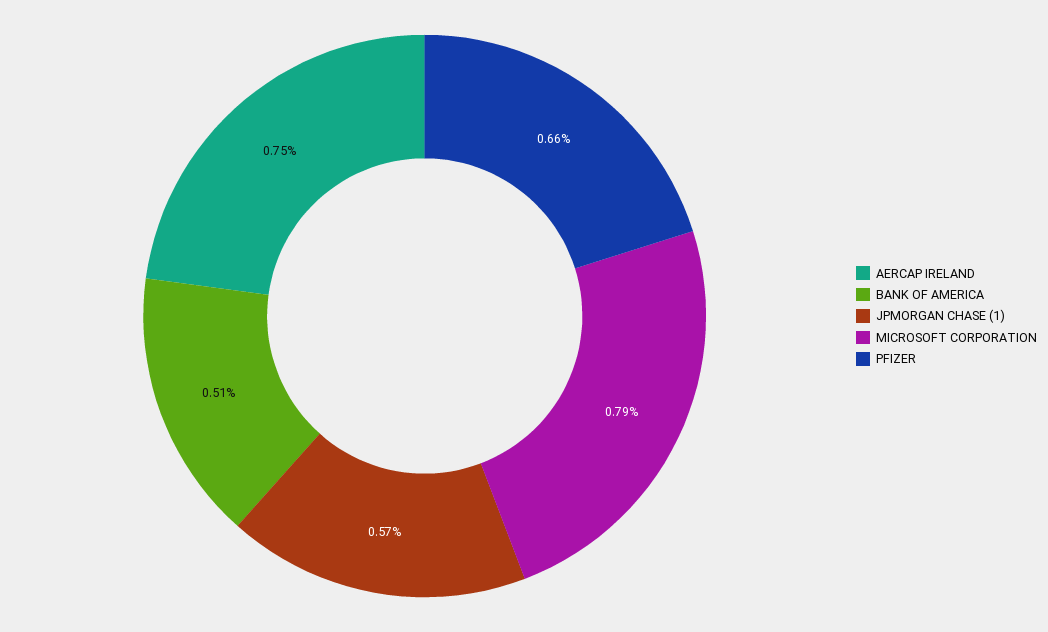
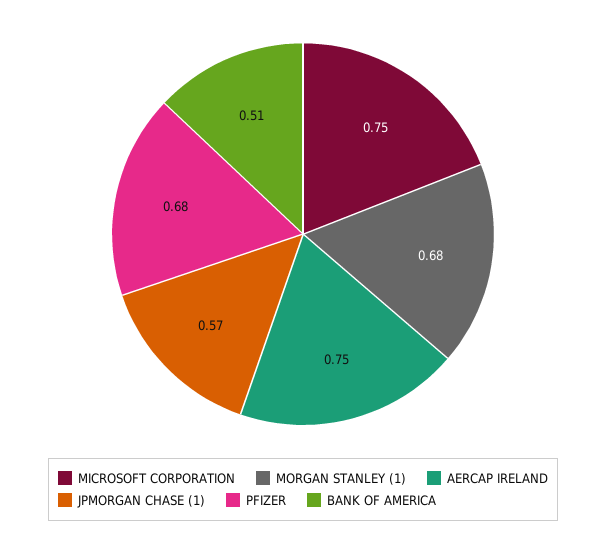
MICROSOFT CORPORATION: 0.79 -> 0.75
PFIZER: 0.66 -> 0.68
MORGAN STANLEY (1): none -> 0.68

